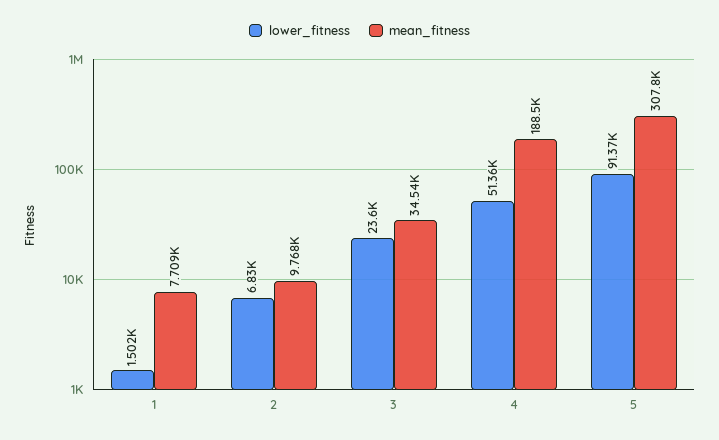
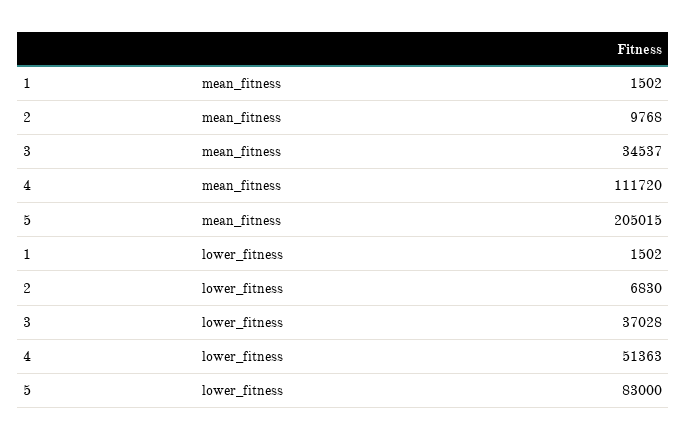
mean_fitness, 1: 7709 -> 1502
lower_fitness, 3: 23600 -> 37028
mean_fitness, 4: 188500 -> 111720
lower_fitness, 5: 91370 -> 83000
mean_fitness, 5: 307800 -> 205015

